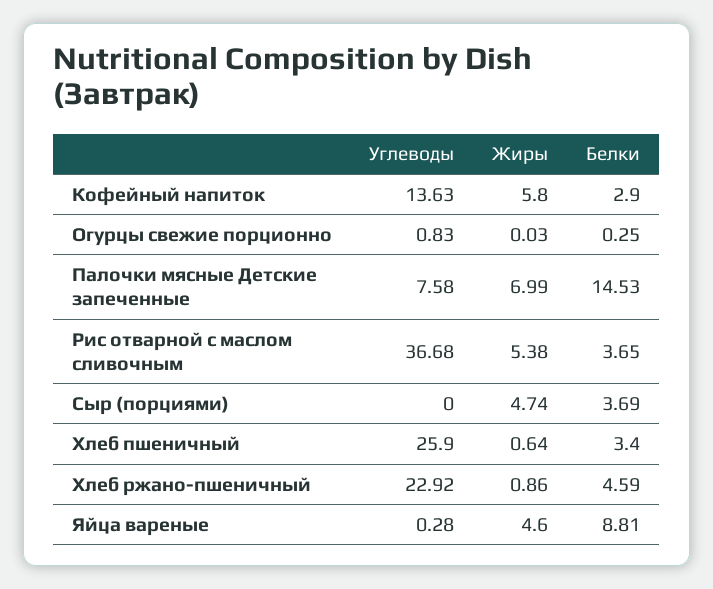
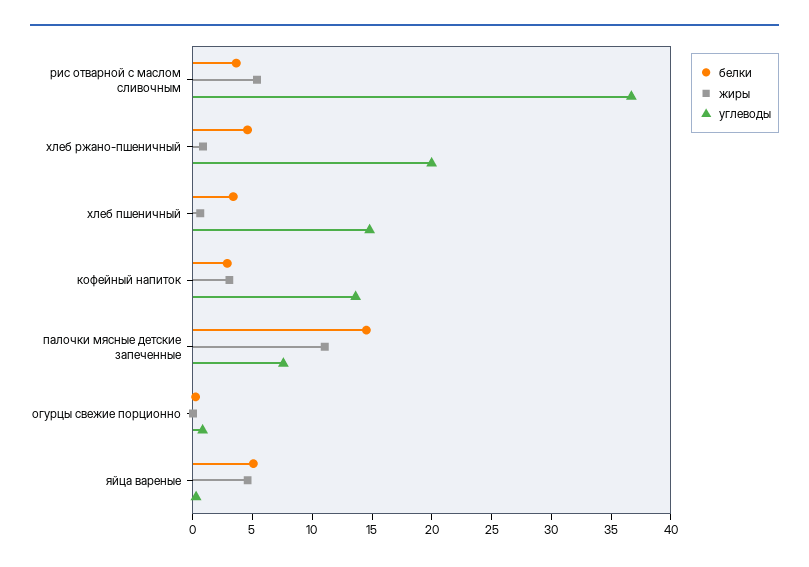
Жиры, Кофейный напиток: 5.8 -> 3
Жиры, Палочки мясные Детские запеченные: 6.99 -> 11
Углеводы, Сыр (порциями): 0 -> none
Жиры, Сыр (порциями): 4.74 -> none
Белки, Сыр (порциями): 3.69 -> none
Углеводы, Хлеб пшеничный: 25.9 -> 15
Углеводы, Хлеб ржано-пшеничный: 22.92 -> 20
Белки, Яйца вареные: 8.81 -> 5

